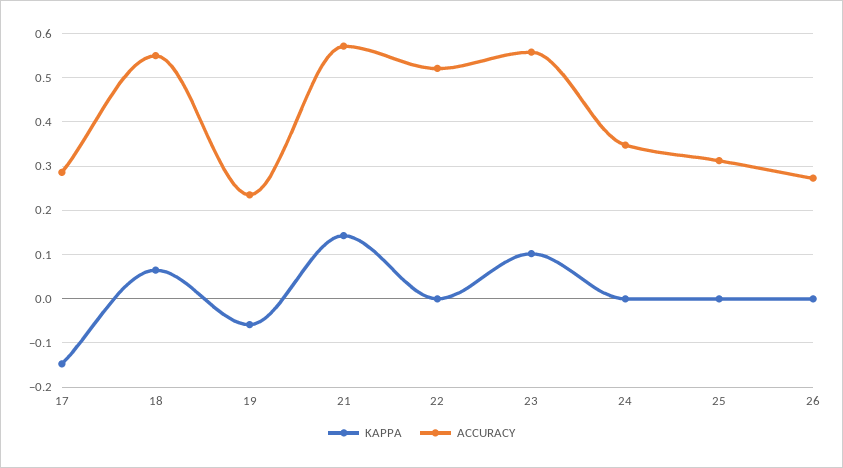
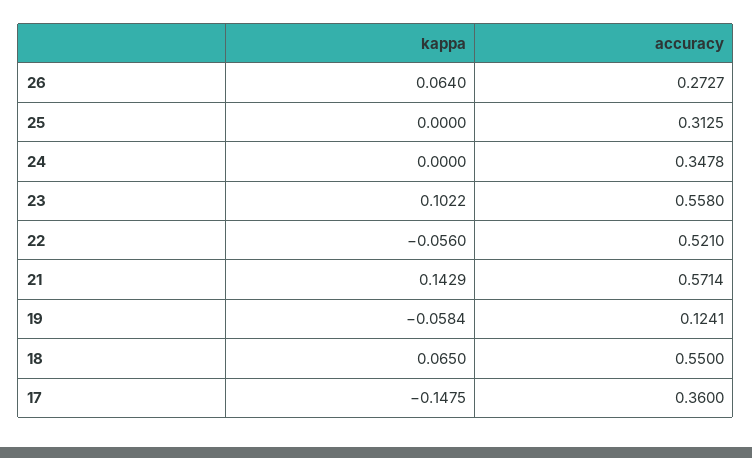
ACCURACY, 17: 0.28 -> 0.36
ACCURACY, 19: 0.24 -> 0.1241
KAPPA, 22: 0 -> -0.056
KAPPA, 26: 0 -> 0.064

